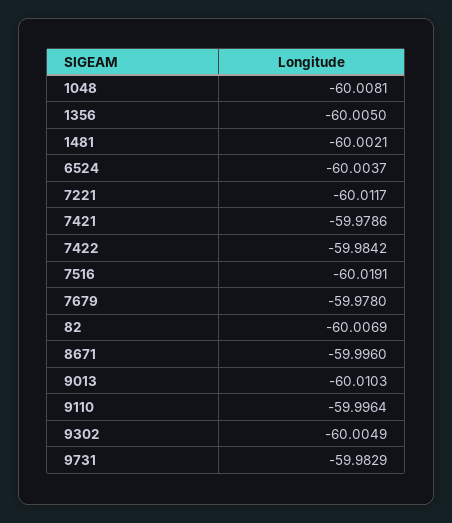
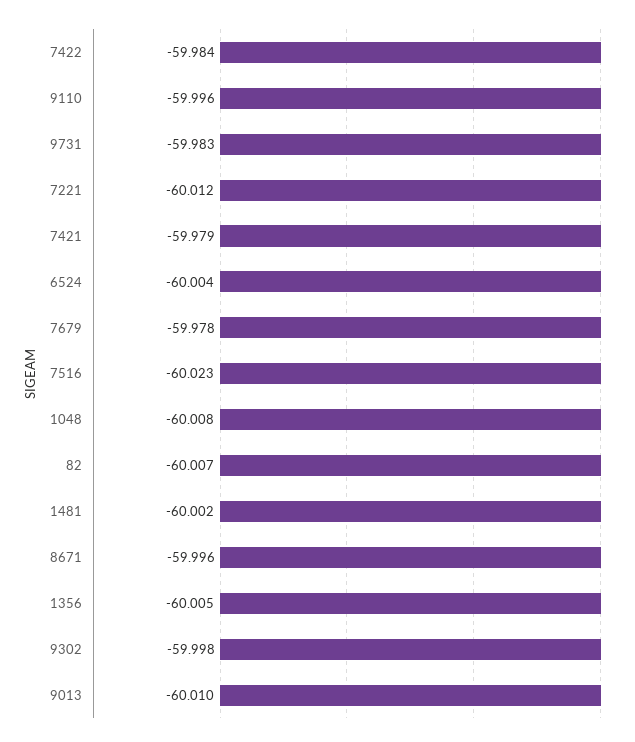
7516: -60.0191 -> -60.023
9302: -60.0049 -> -59.998

